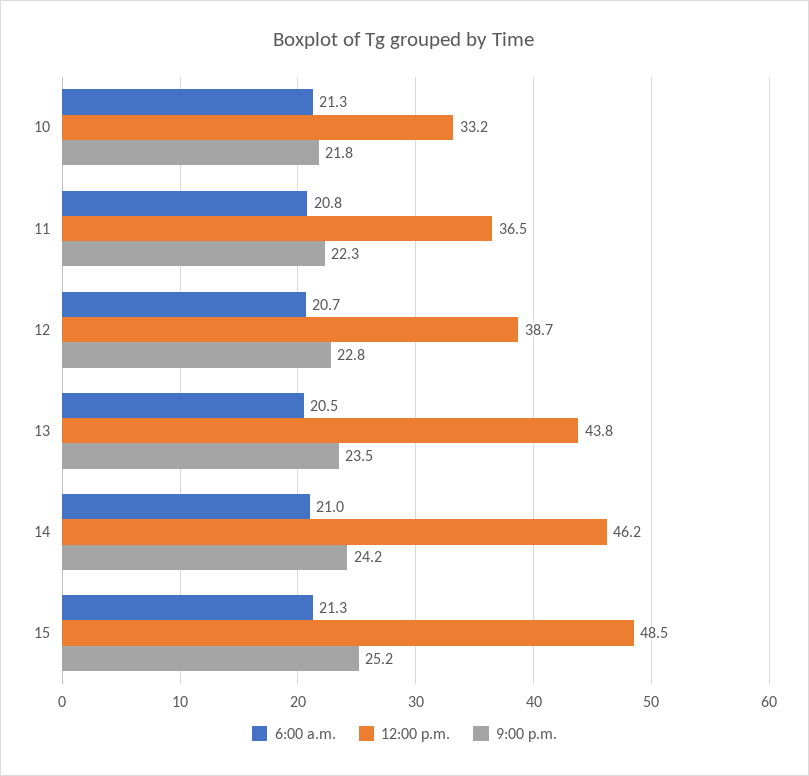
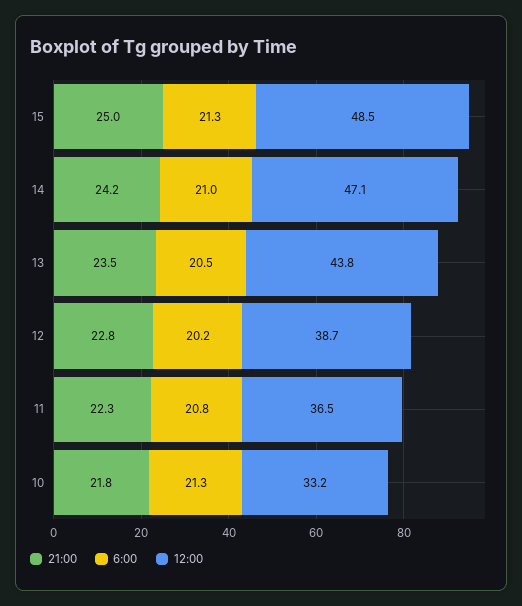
6:00 a.m., 12: 20.7 -> 20.2
12:00 p.m., 14: 46.2 -> 47.1
9:00 p.m., 15: 25.2 -> 25

